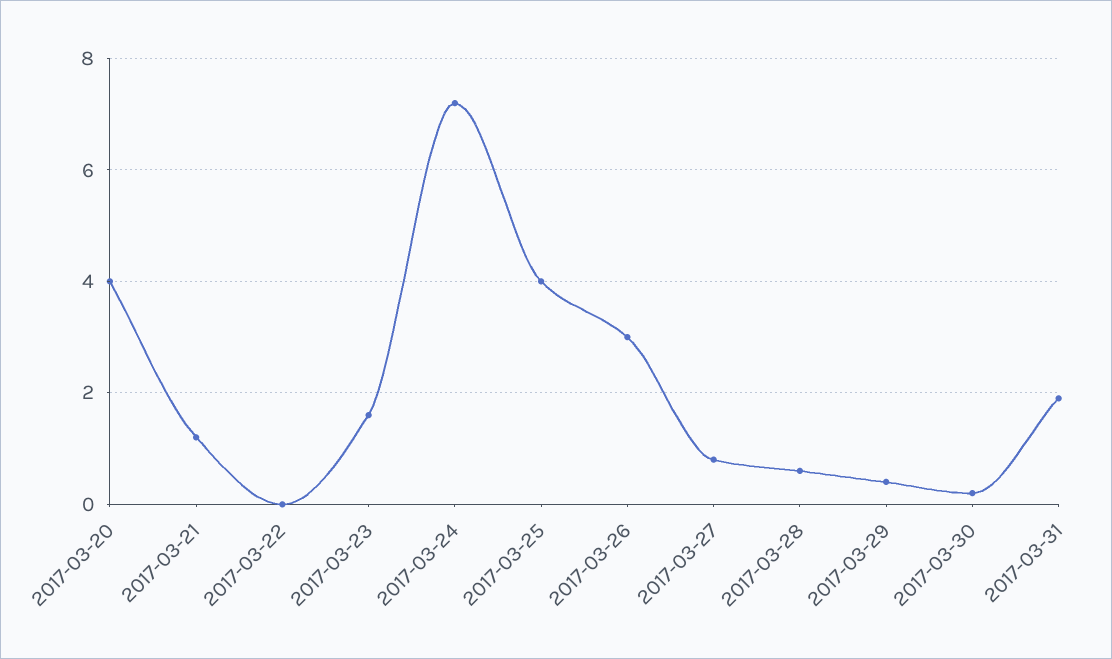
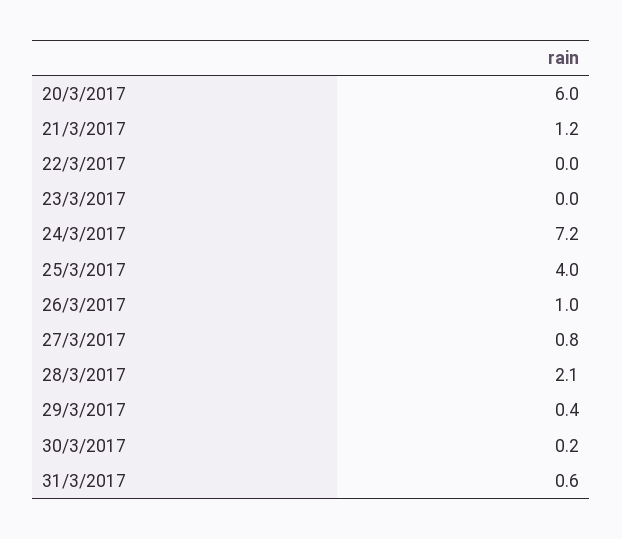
2017-03-20: 4 -> 6
2017-03-23: 1.5 -> 0
2017-03-26: 3 -> 1
2017-03-28: 0.5 -> 2.1
2017-03-31: 2 -> 0.6

